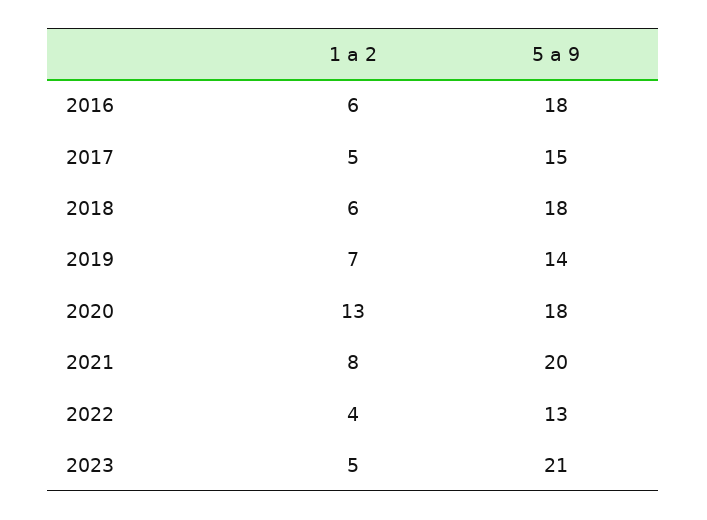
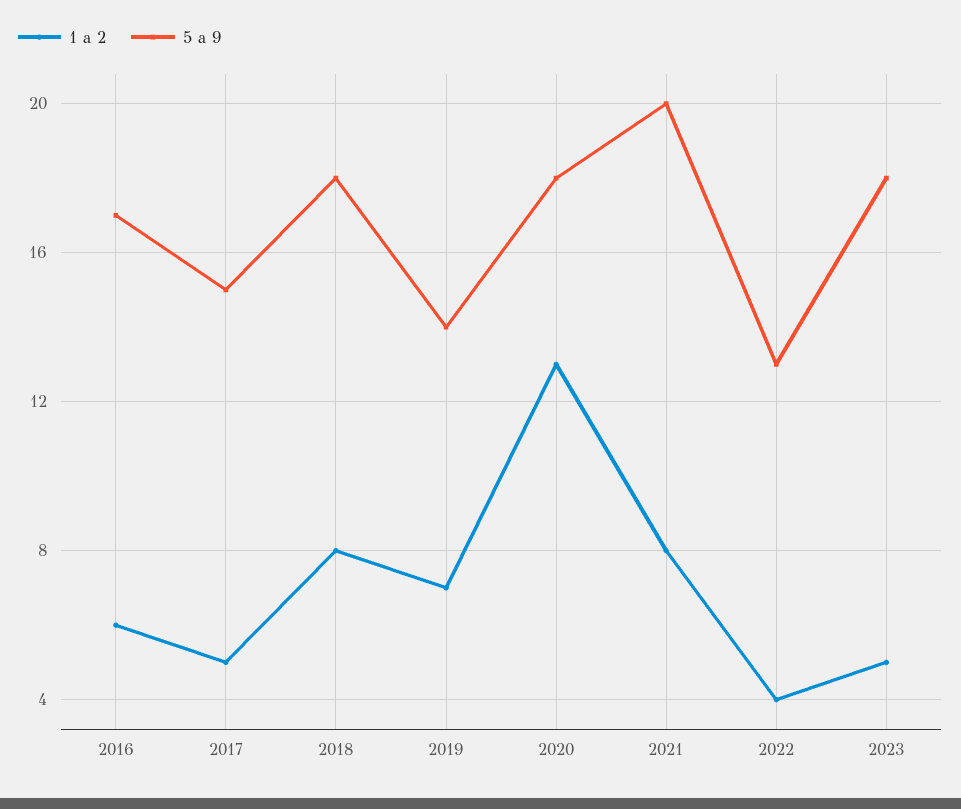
5 a 9, 2016: 18 -> 17
1 a 2, 2018: 6 -> 8
5 a 9, 2023: 21 -> 18

